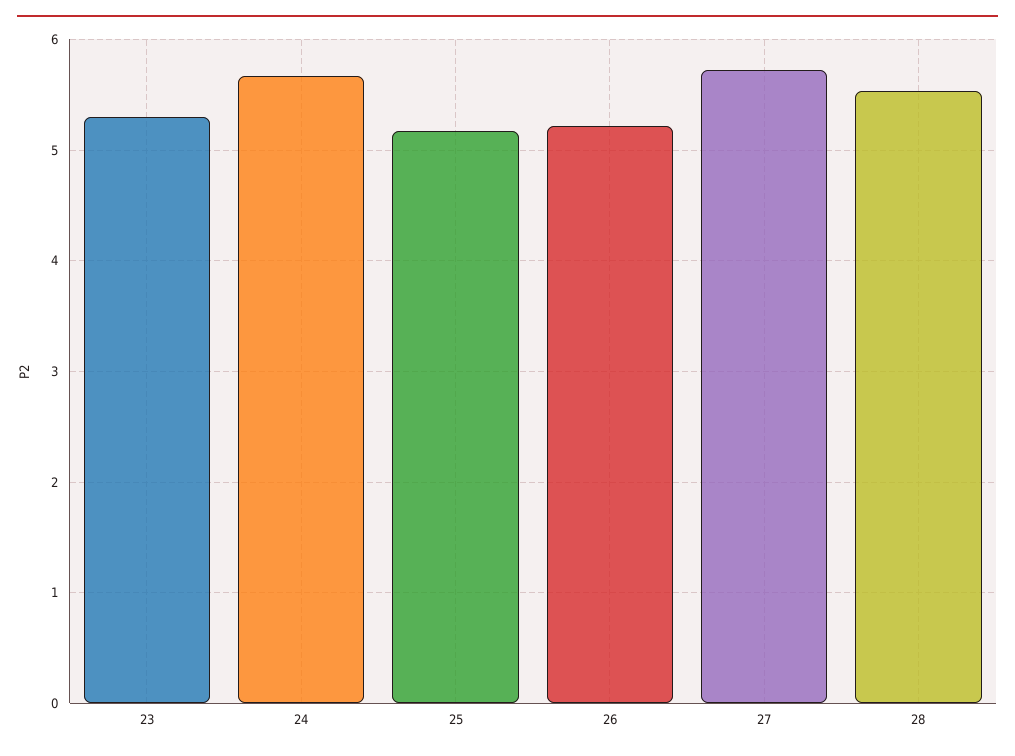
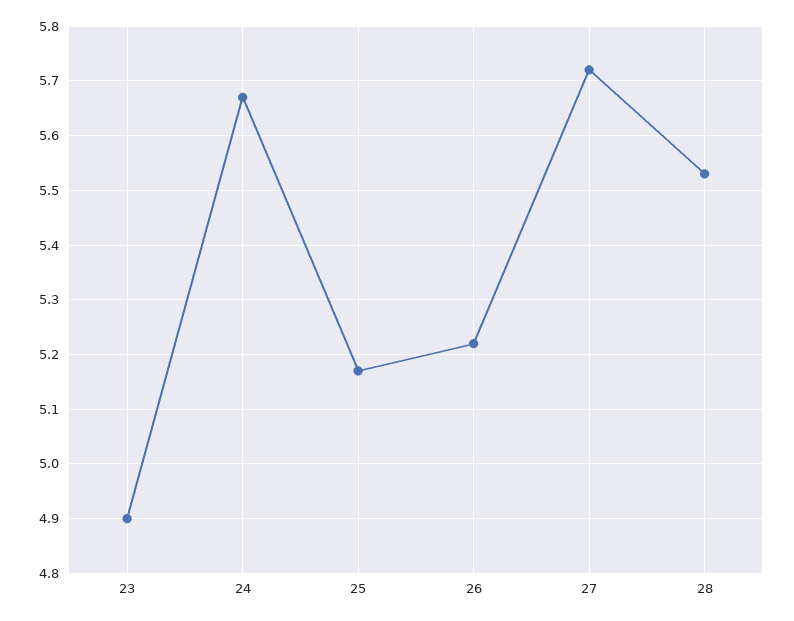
23: 5.3 -> 4.9

